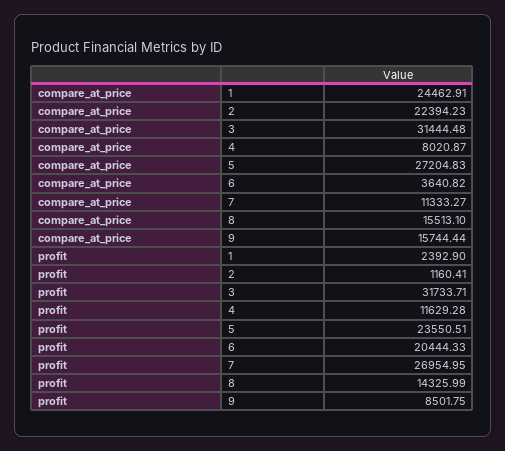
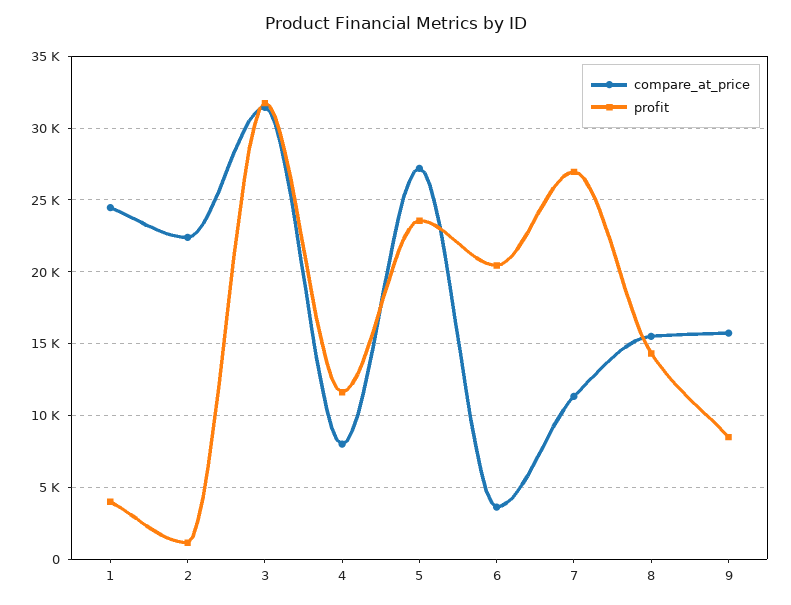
profit, 1: 2392.9 -> 4000

